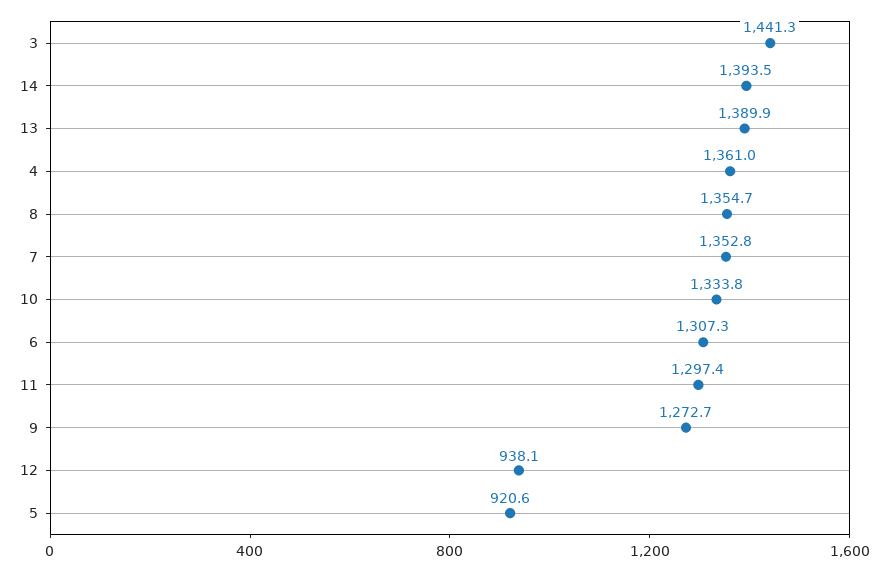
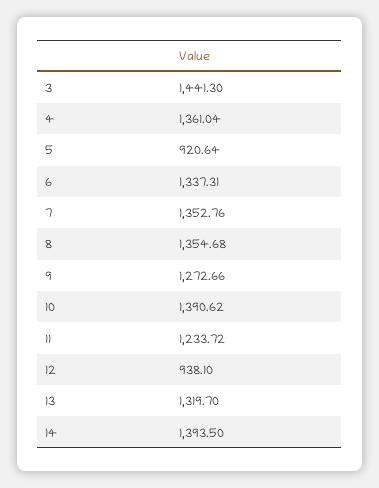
13: 1389.9 -> 1319.7
10: 1333.8 -> 1390.62
6: 1307.3 -> 1337.31
11: 1297.4 -> 1233.72

